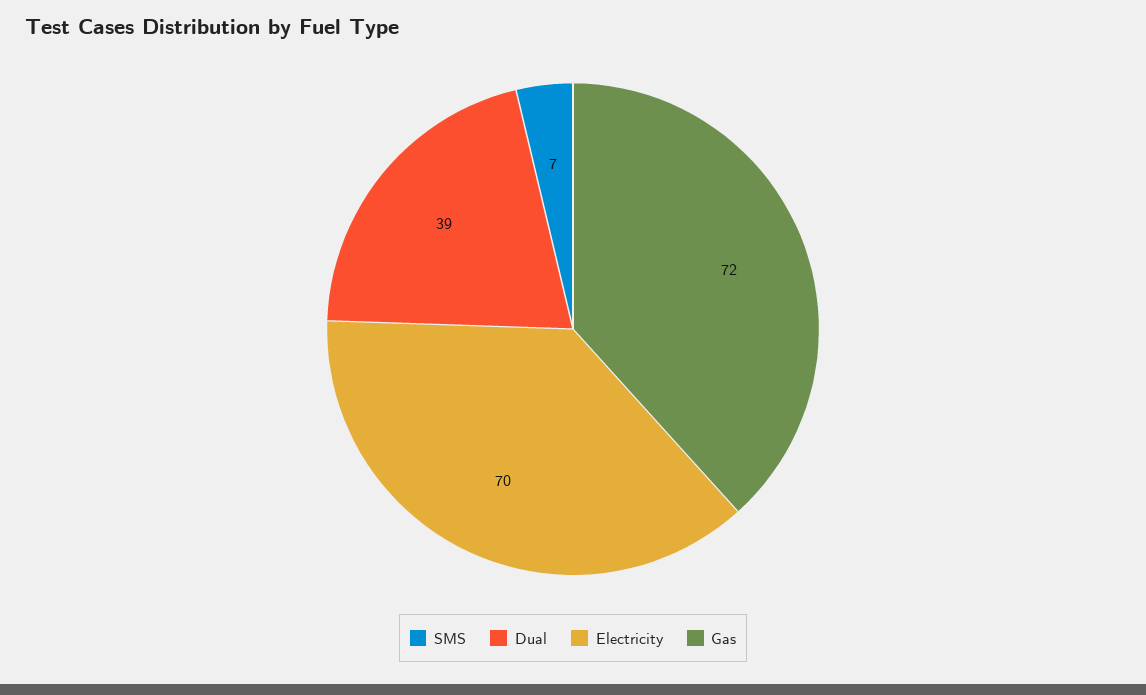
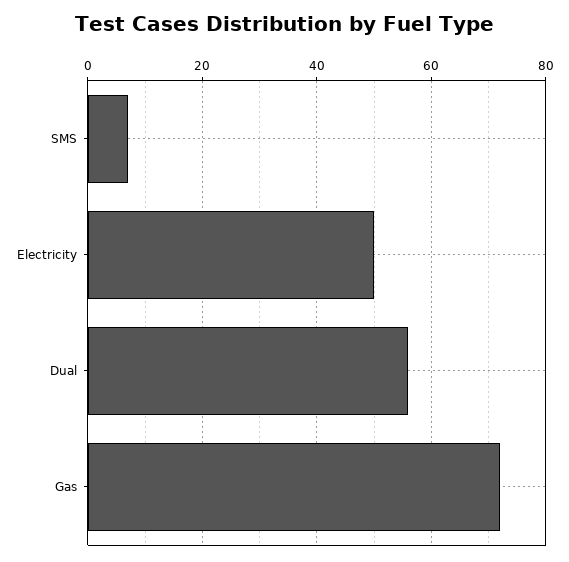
Dual: 39 -> 55
Electricity: 70 -> 50

